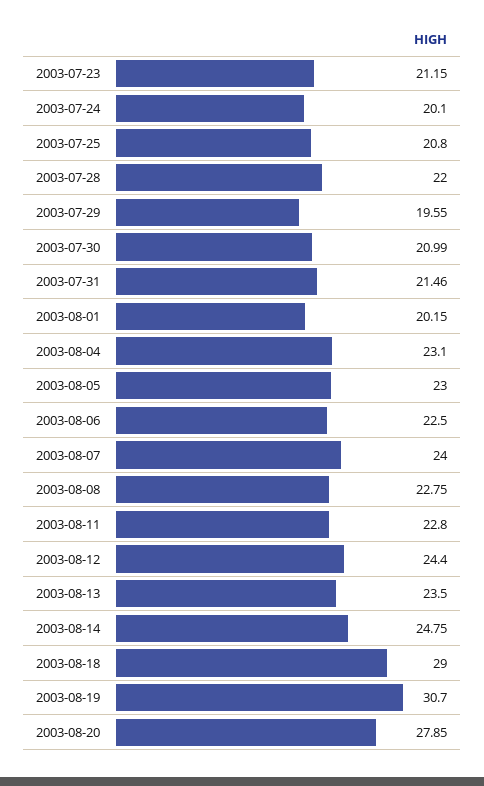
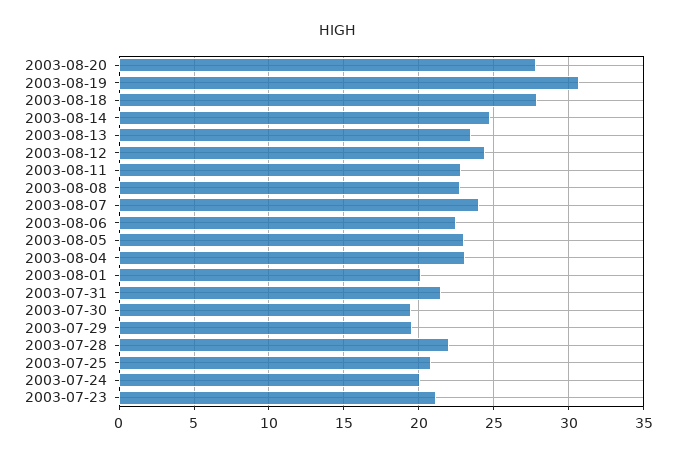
2003-07-30: 20.99 -> 19.5
2003-08-18: 29 -> 28

